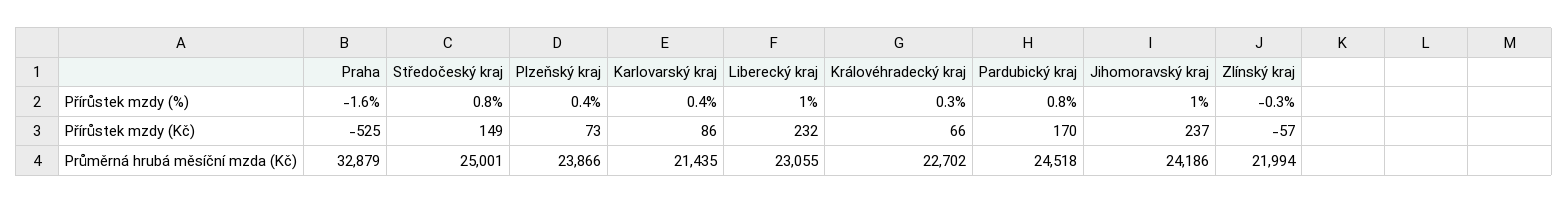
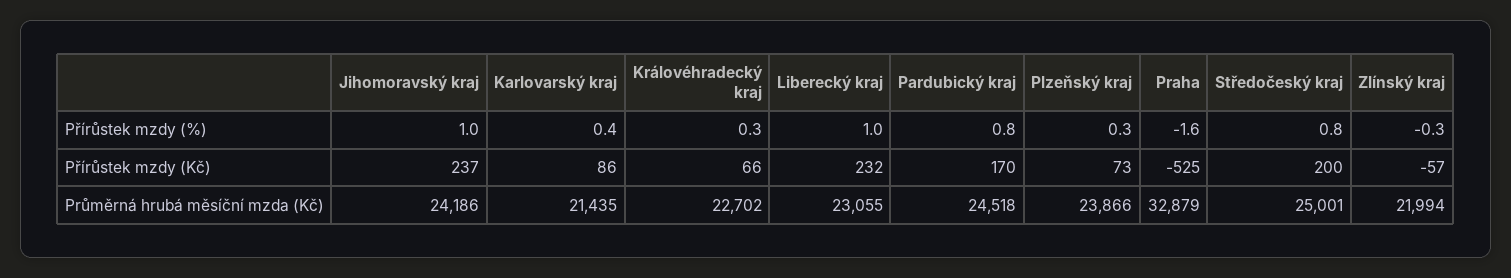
Plzeňský kraj, Přírůstek mzdy (%): 0.4 -> 0.3
Středočeský kraj, Přírůstek mzdy (Kč): 149 -> 200

